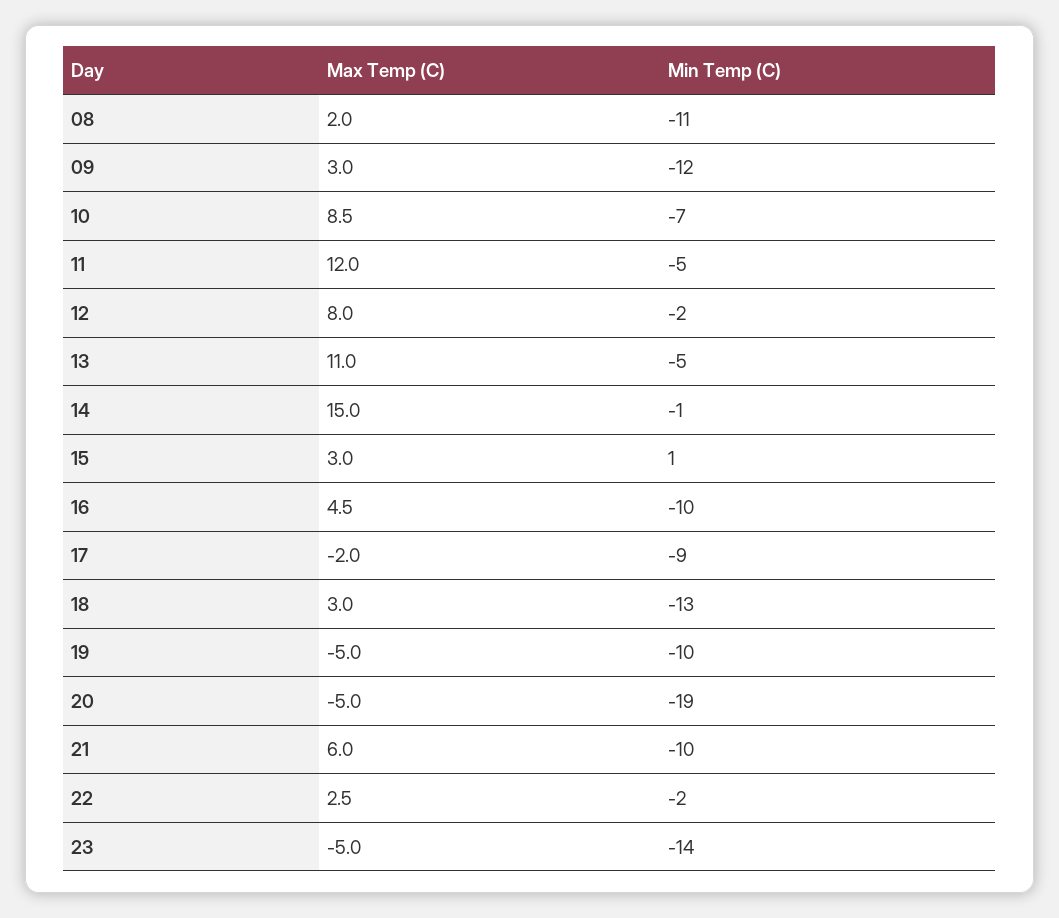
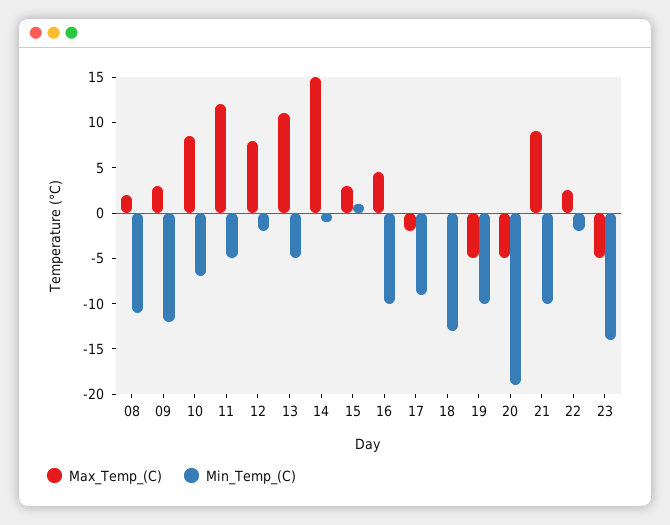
Max Temp (C), 18: 3 -> 0
Max Temp (C), 21: 6 -> 9

